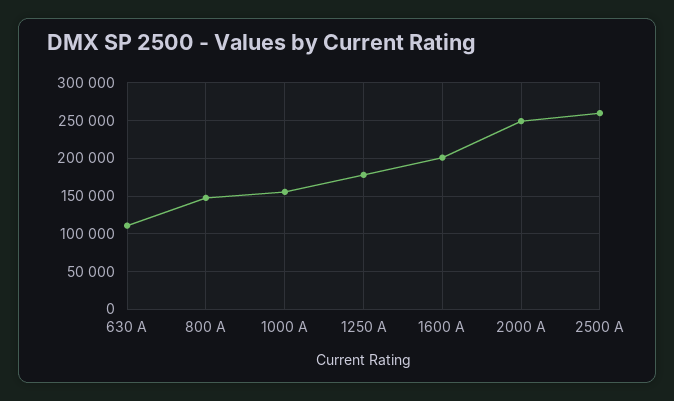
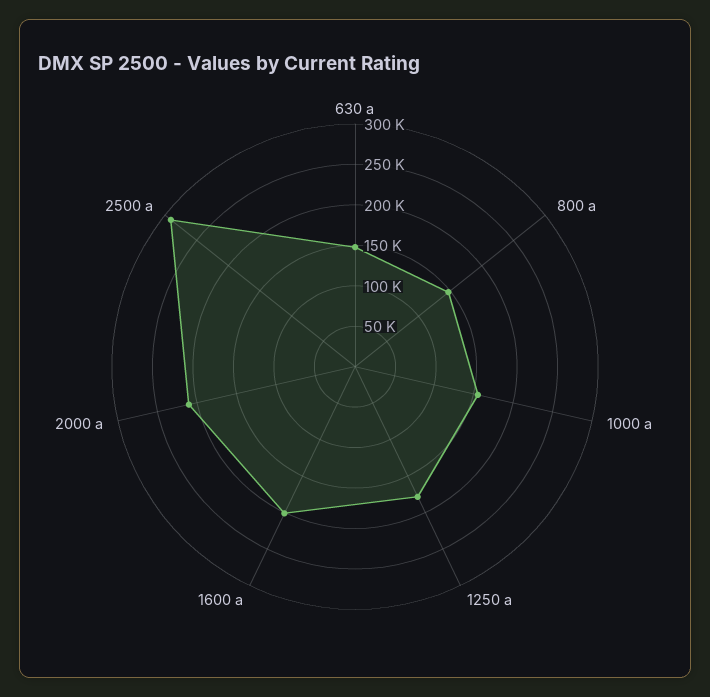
630 A: 110000 -> 150000
2000 A: 250000 -> 210000
2500 A: 260000 -> 290000

